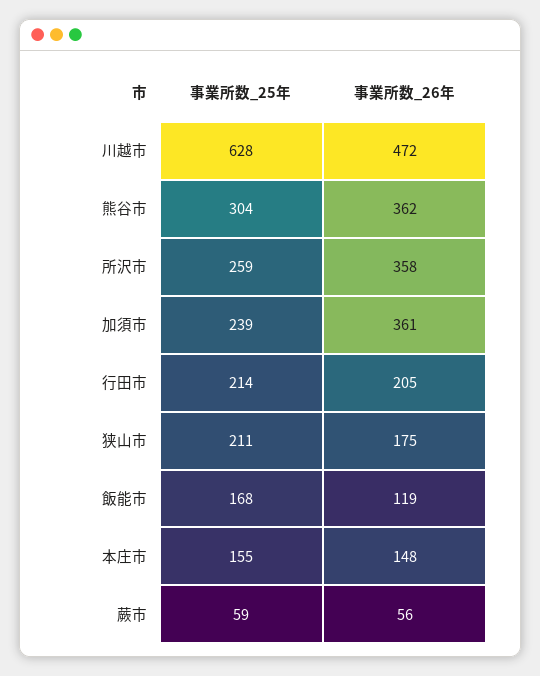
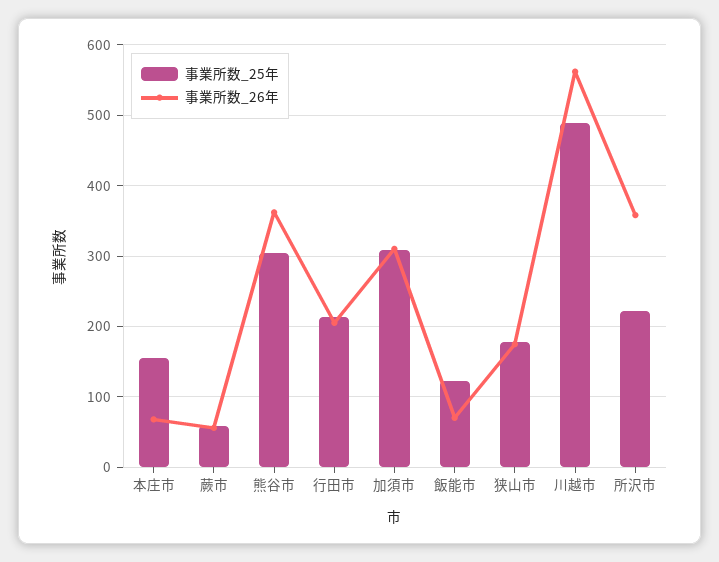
事業所数_25年, 川越市: 628 -> 490
事業所数_26年, 川越市: 472 -> 560
事業所数_25年, 所沢市: 259 -> 220
事業所数_25年, 加須市: 239 -> 310
事業所数_26年, 加須市: 361 -> 310
事業所数_25年, 狭山市: 211 -> 180
事業所数_25年, 飯能市: 168 -> 120
事業所数_26年, 飯能市: 119 -> 70
事業所数_26年, 本庄市: 148 -> 70

